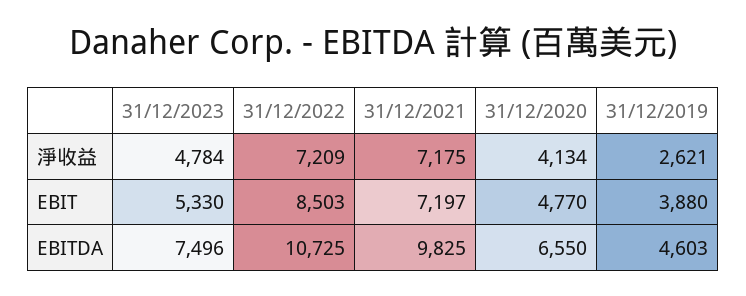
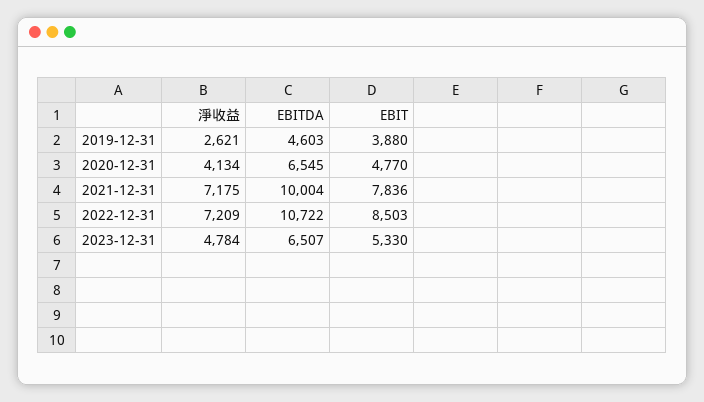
31/12/2021, EBIT: 7197 -> 7836
31/12/2023, EBITDA: 7496 -> 6507
31/12/2022, EBITDA: 10725 -> 10722
31/12/2021, EBITDA: 9825 -> 10004
31/12/2020, EBITDA: 6550 -> 6545

